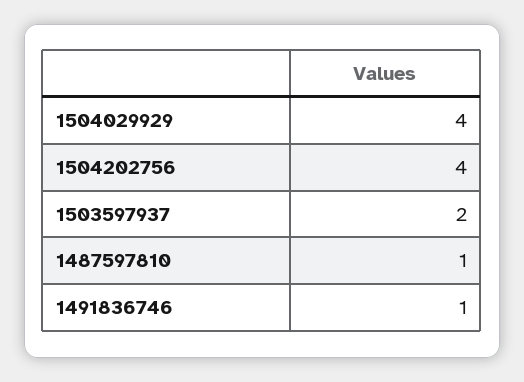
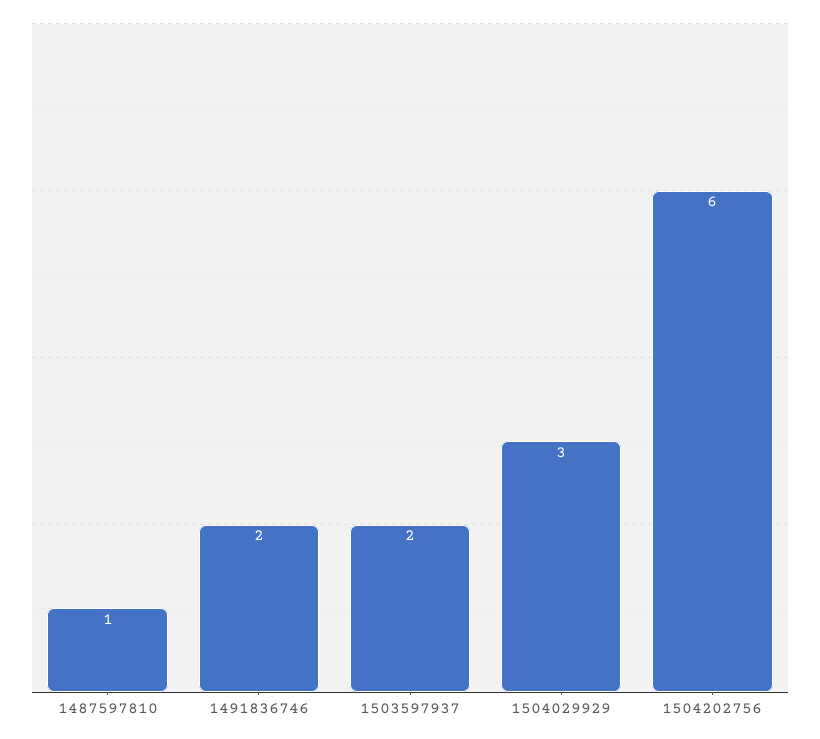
1504029929: 4 -> 3
1504202756: 4 -> 6
1491836746: 1 -> 2

